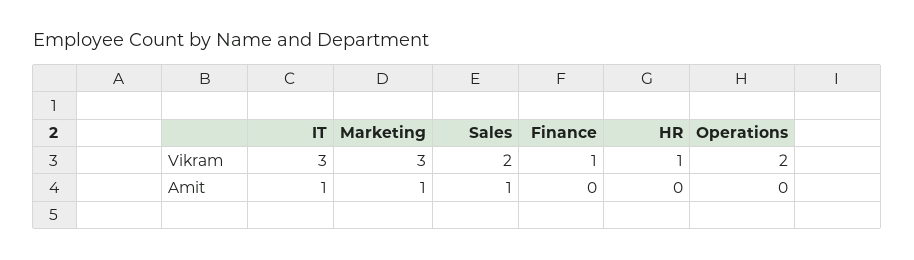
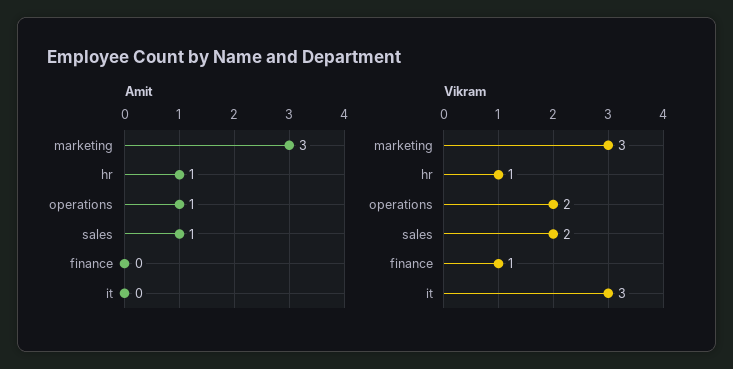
Amit, IT: 1 -> 0
Amit, Marketing: 1 -> 3
Amit, HR: 0 -> 1
Amit, Operations: 0 -> 1

